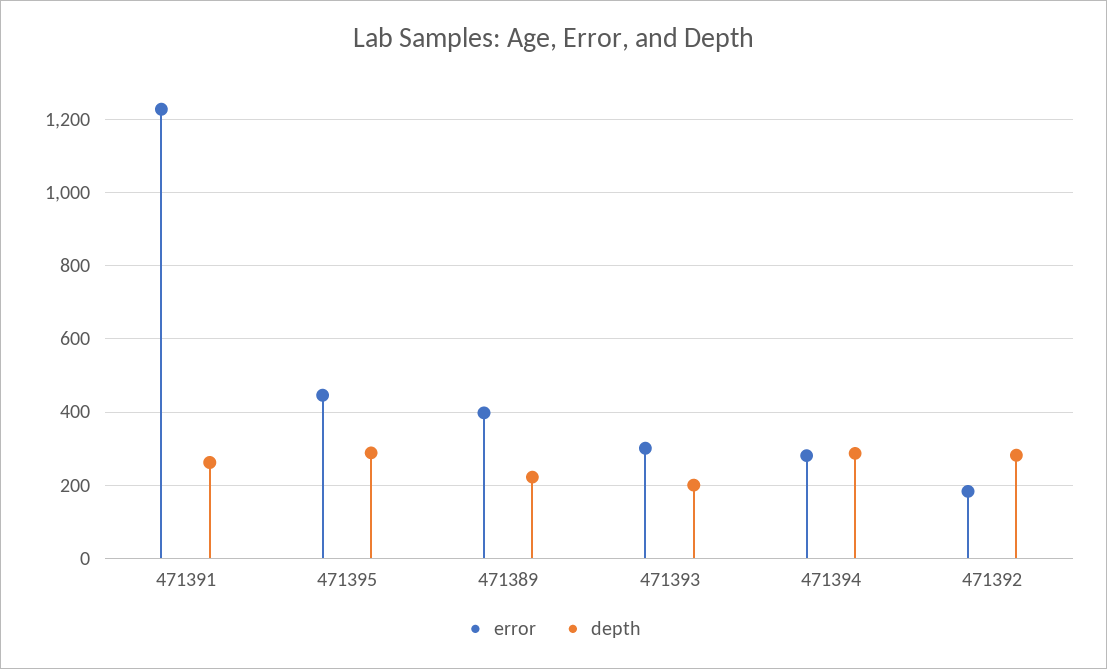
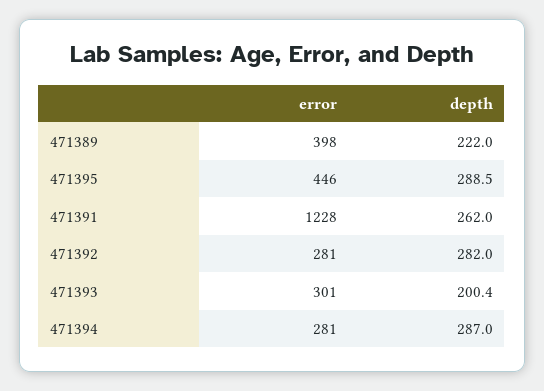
error, 471392: 180 -> 281

